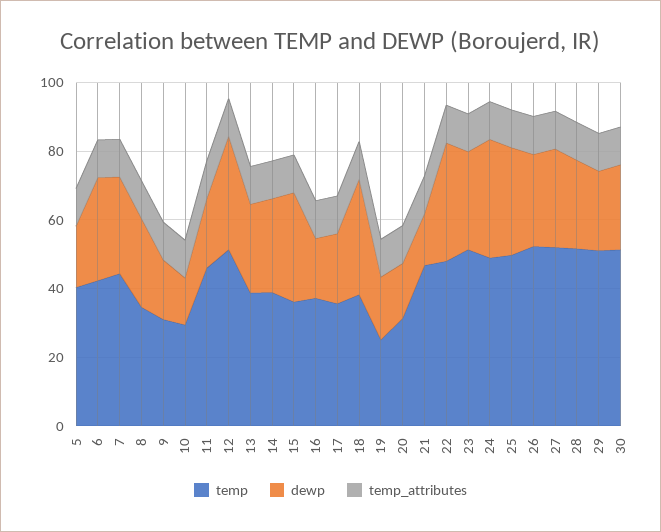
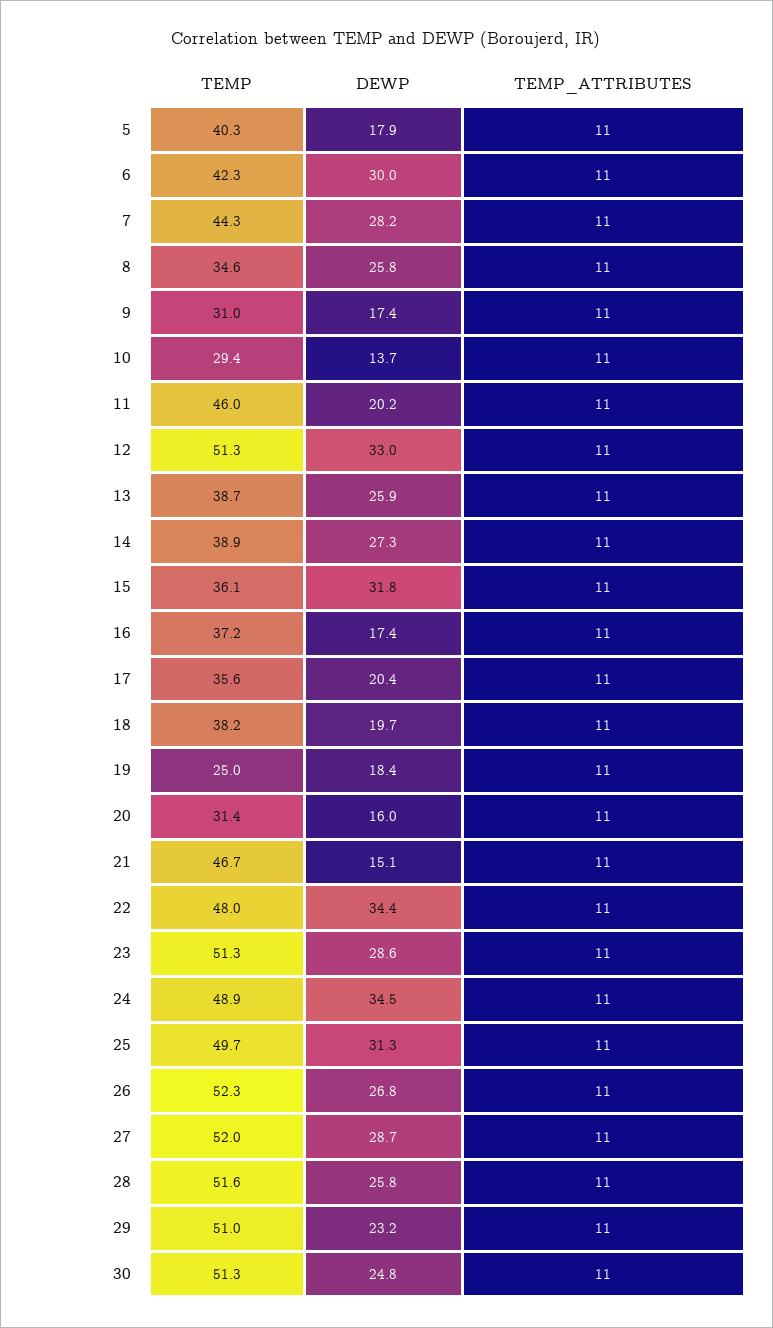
dewp, 18: 35 -> 19.7

